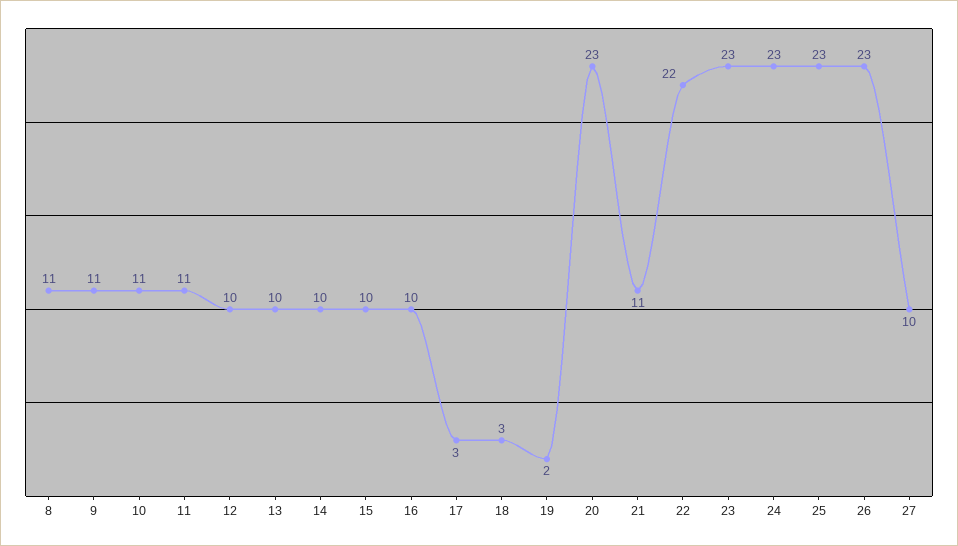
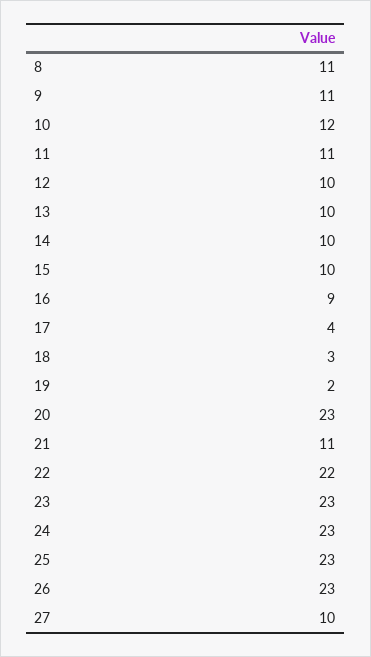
10: 11 -> 12
16: 10 -> 9
17: 3 -> 4

